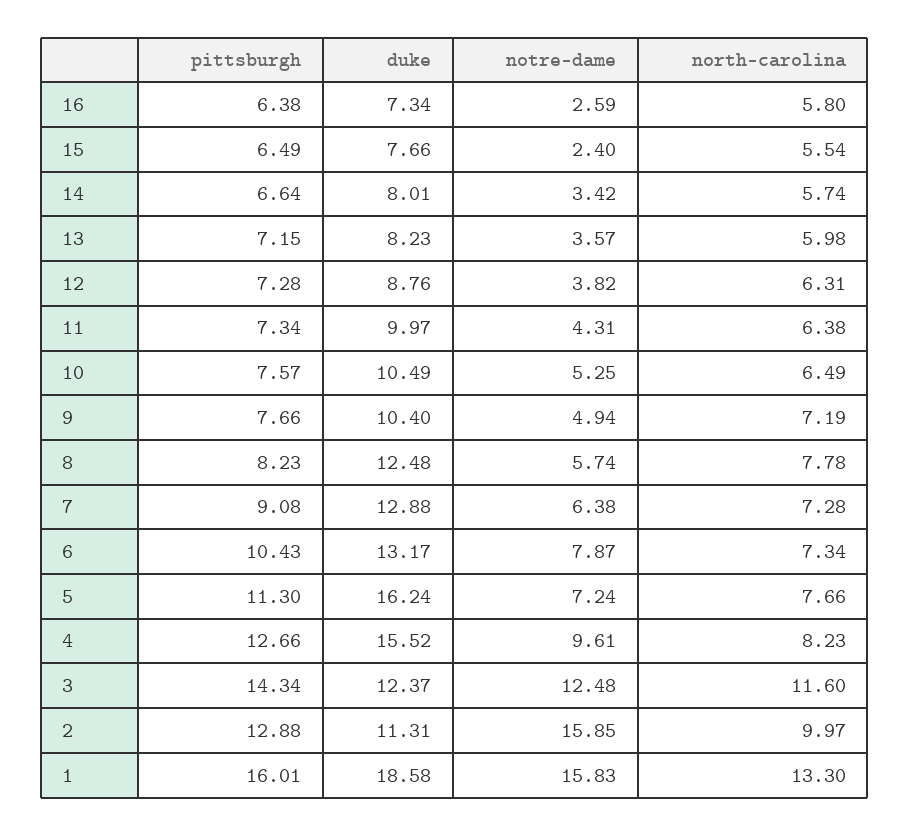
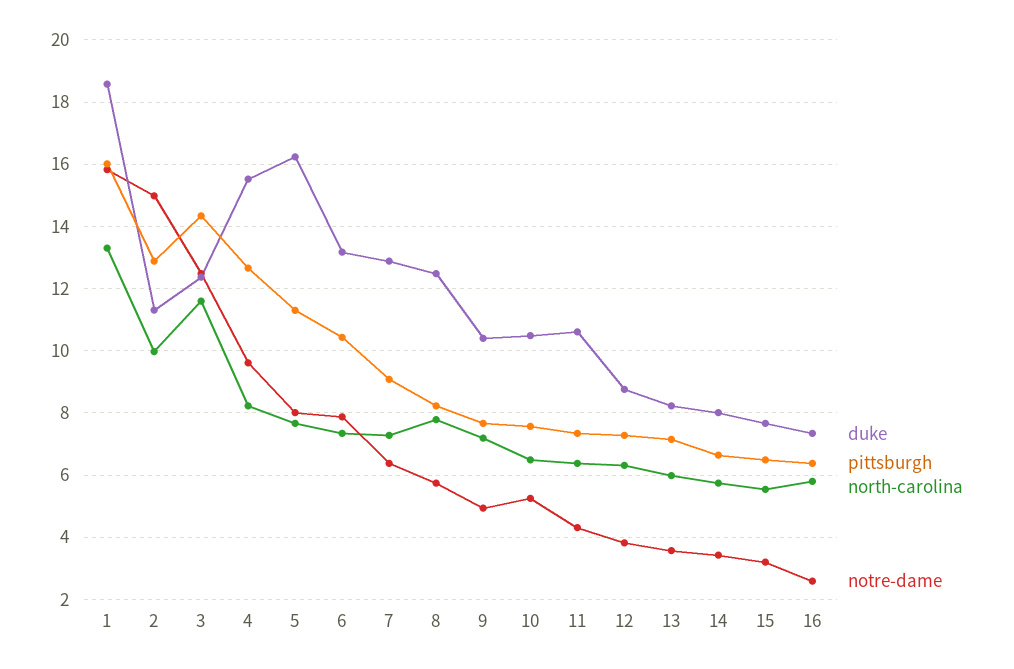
notre-dame, 15: 2.4 -> 3.2
duke, 11: 9.97 -> 10.6
notre-dame, 5: 7.24 -> 8
notre-dame, 2: 15.85 -> 15

